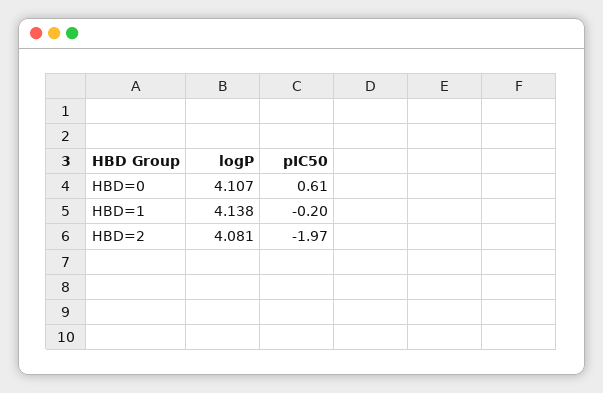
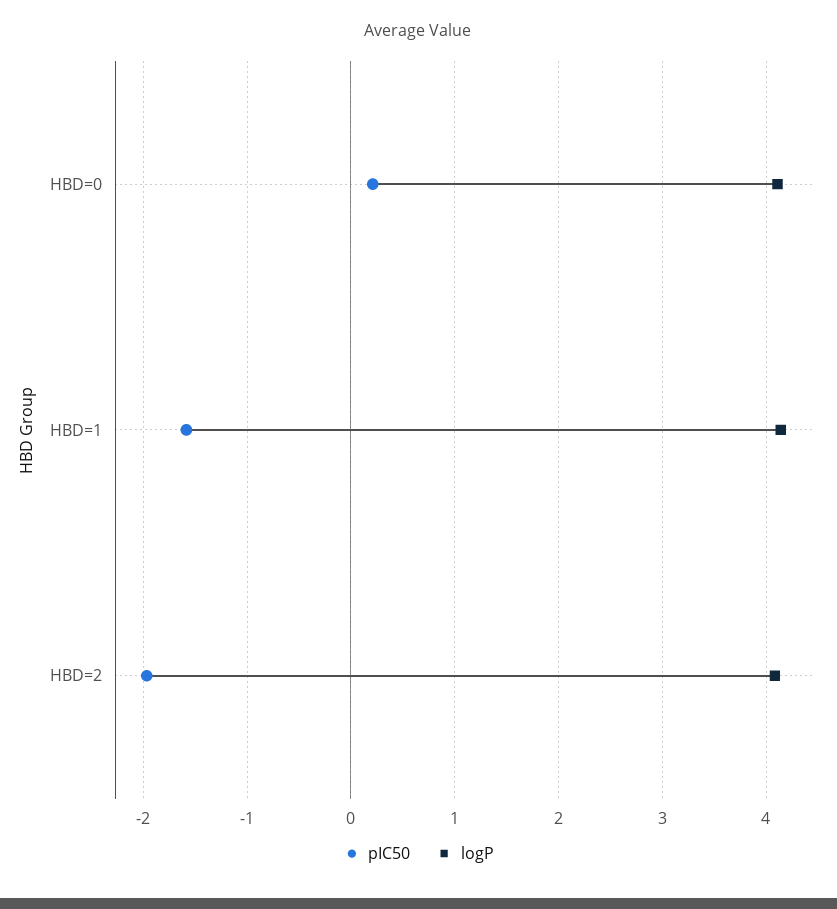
pIC50, HBD=0: 0.61 -> 0.2
pIC50, HBD=1: -0.2 -> -1.6

